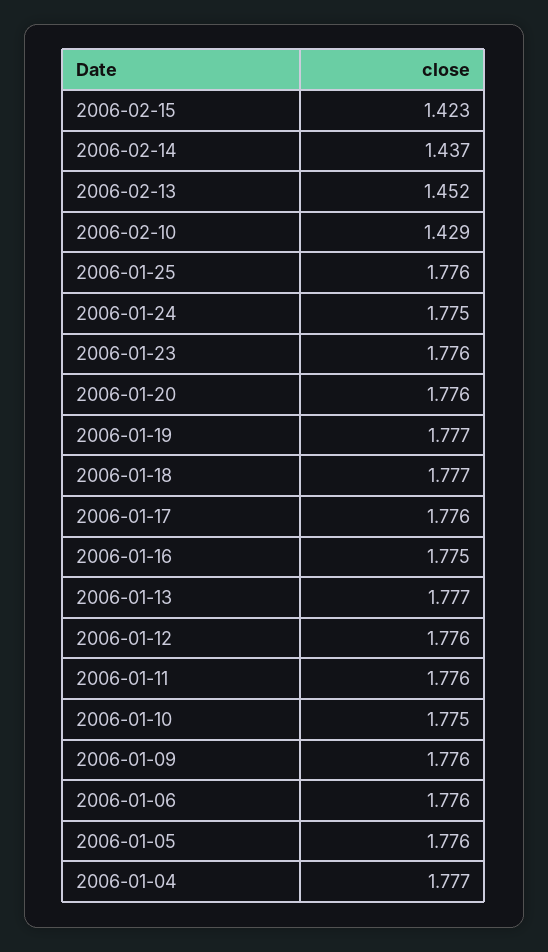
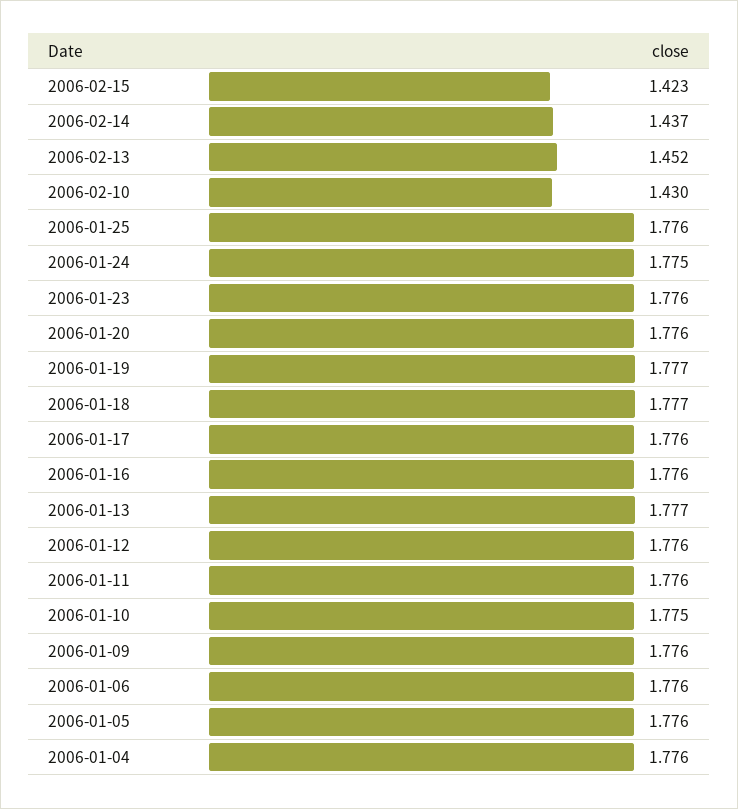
2006-02-10: 1.429 -> 1.43
2006-01-16: 1.775 -> 1.776
2006-01-04: 1.777 -> 1.776

